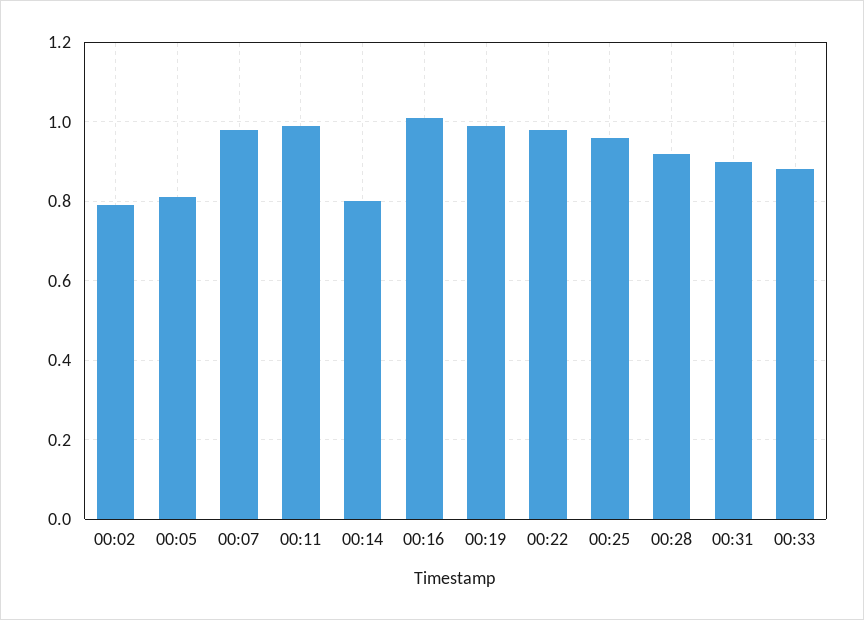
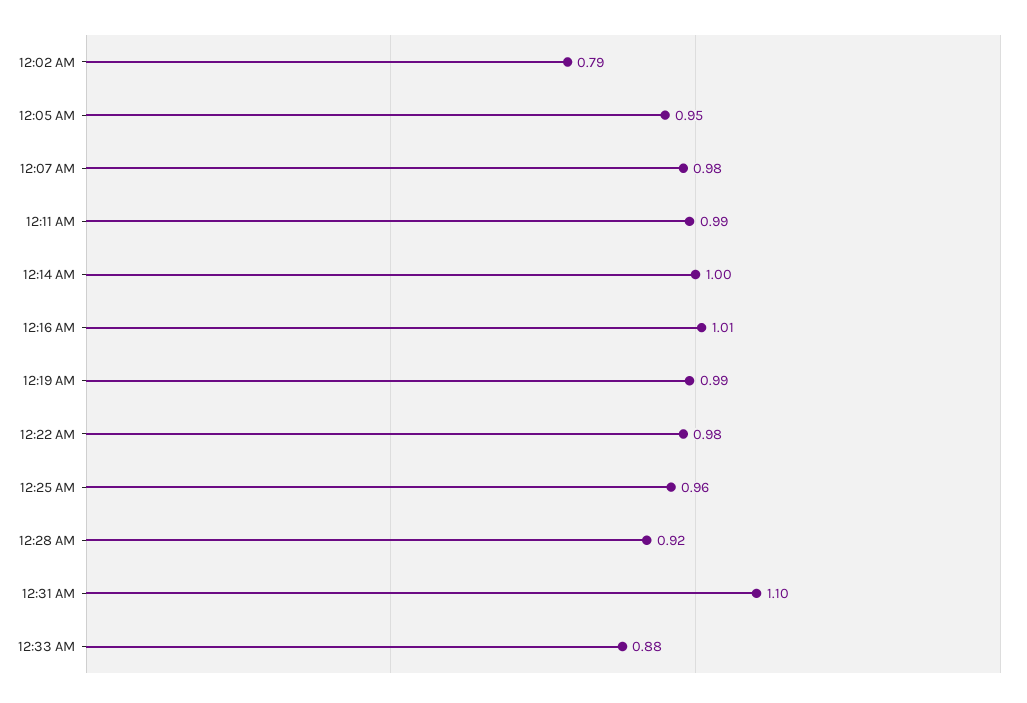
00:05: 0.8 -> 0.95
00:14: 0.8 -> 1
00:31: 0.9 -> 1.1

